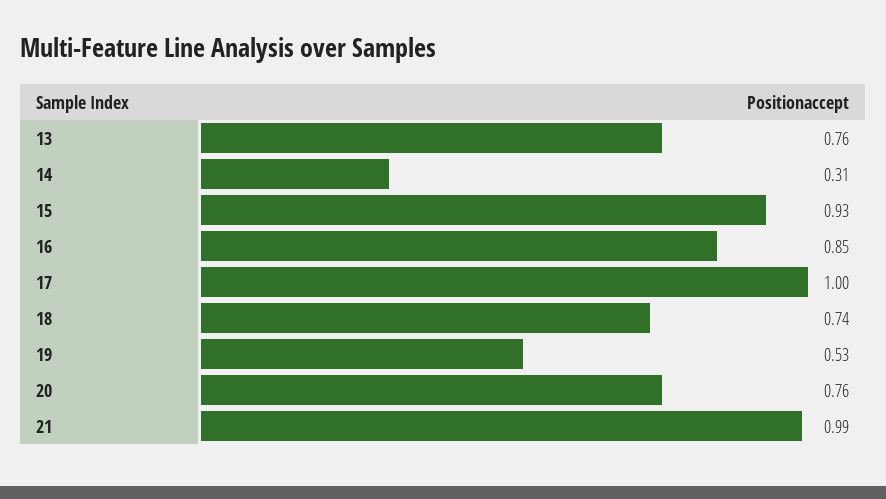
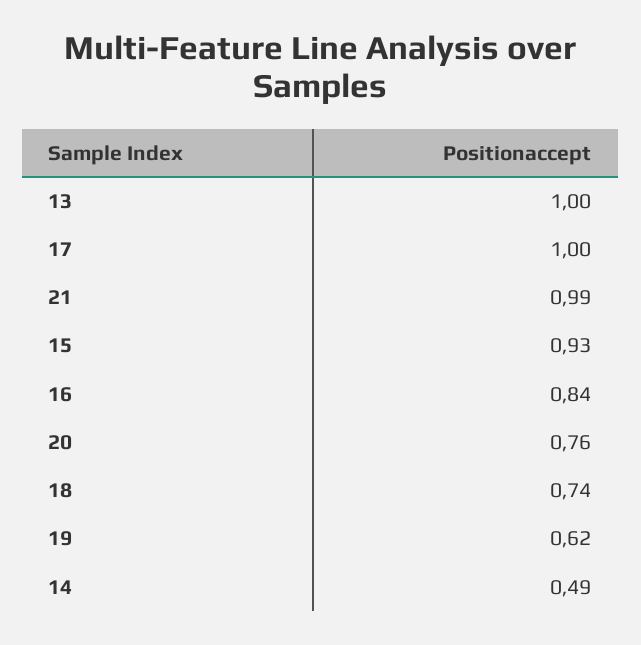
13: 0.76 -> 1
14: 0.31 -> 0.49
16: 0.85 -> 0.84
19: 0.53 -> 0.62

